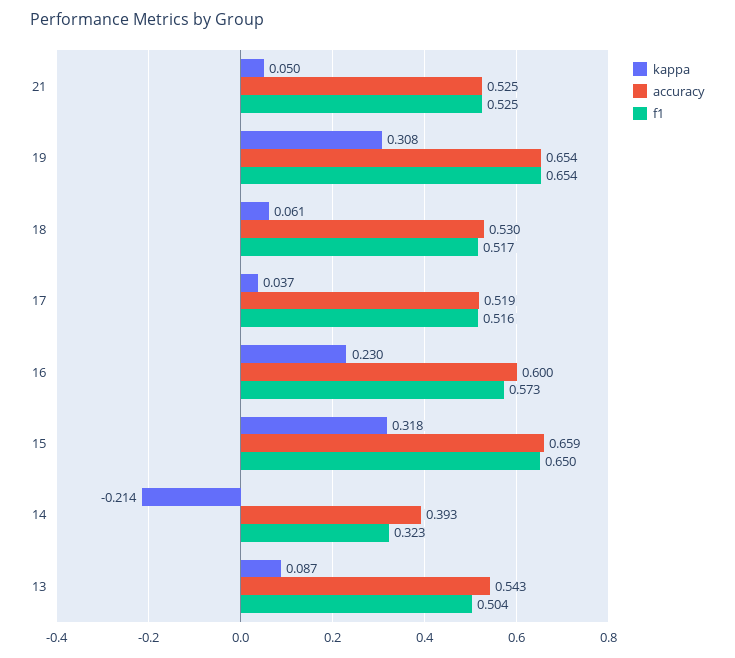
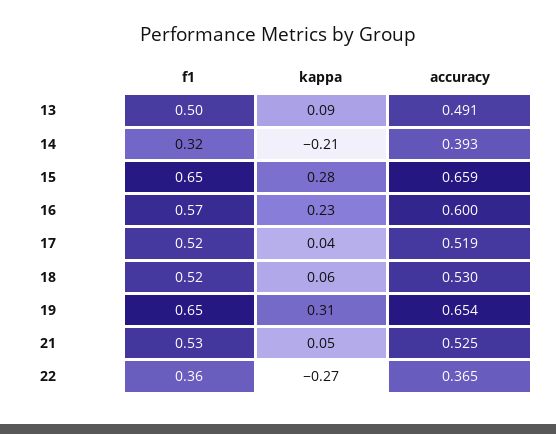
kappa, 15: 0.318 -> 0.28
accuracy, 13: 0.543 -> 0.491
f1, 22: none -> 0.36
kappa, 22: none -> -0.27
accuracy, 22: none -> 0.365

